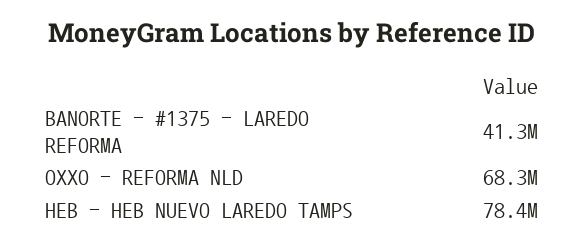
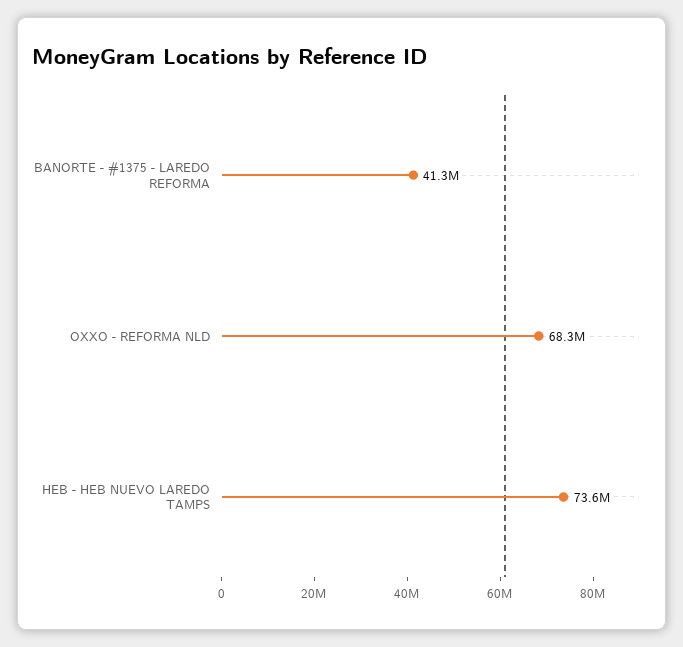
HEB - HEB NUEVO LAREDO TAMPS: 78400000 -> 73600000

